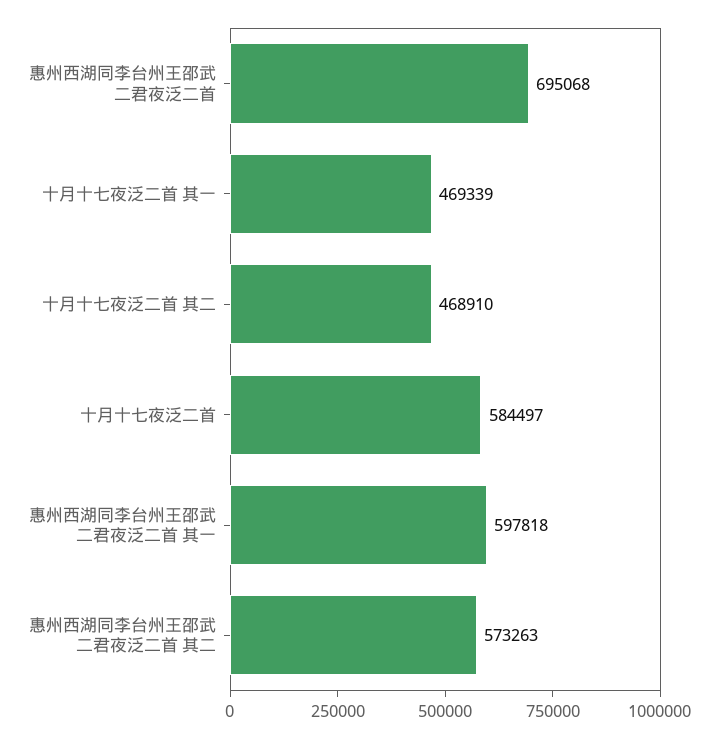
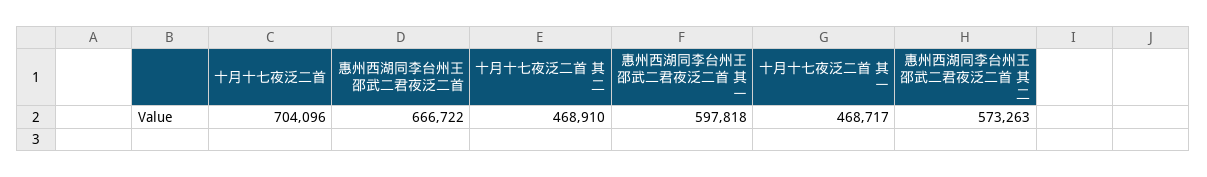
惠州西湖同李台州王邵武二君夜泛二首: 695068 -> 666722
十月十七夜泛二首 其一: 469339 -> 468717
十月十七夜泛二首: 584497 -> 704096

